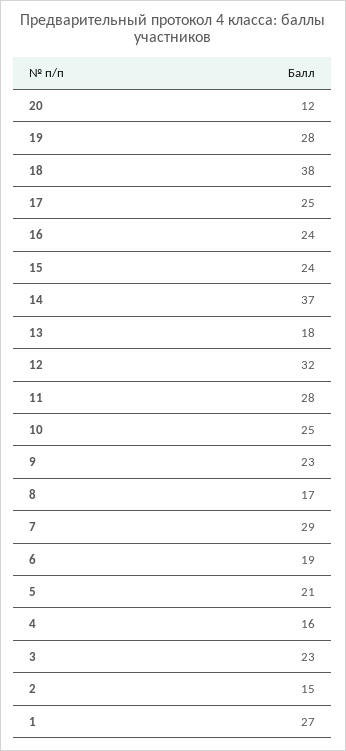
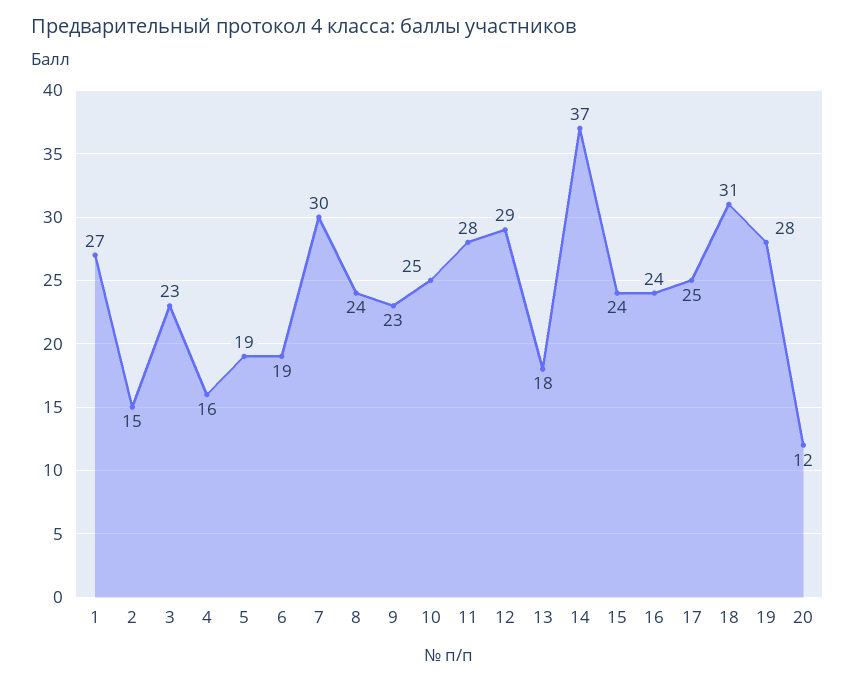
18: 38 -> 31
12: 32 -> 29
8: 17 -> 24
7: 29 -> 30
5: 21 -> 19

